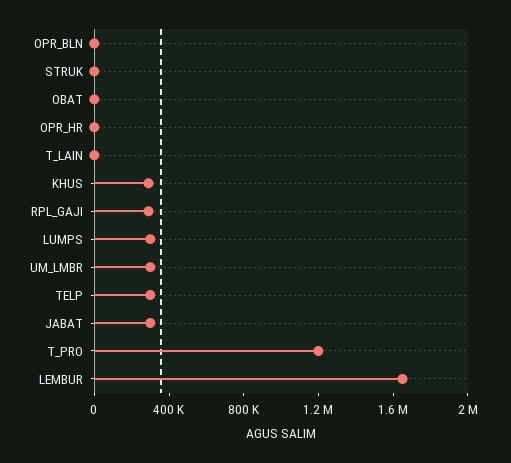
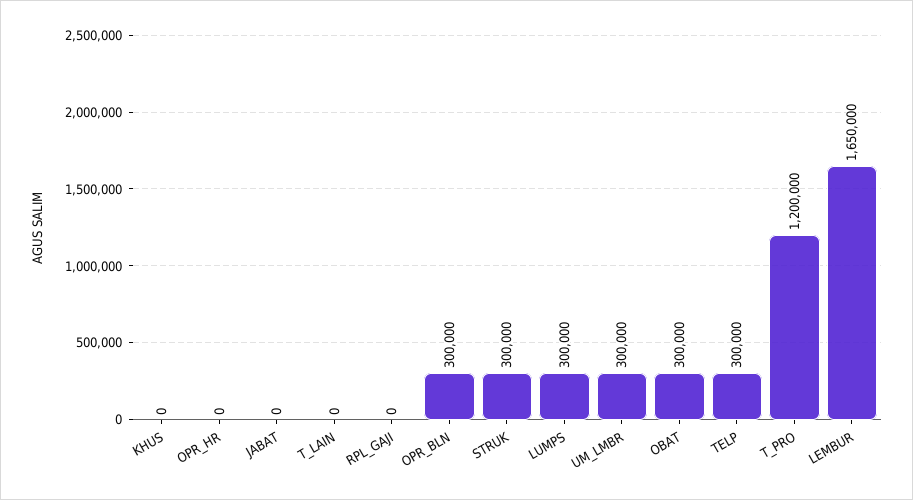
OPR_BLN: 0 -> 300000
STRUK: 0 -> 300000
OBAT: 0 -> 300000
KHUS: 300000 -> 0
RPL_GAJI: 300000 -> 0
JABAT: 300000 -> 0

